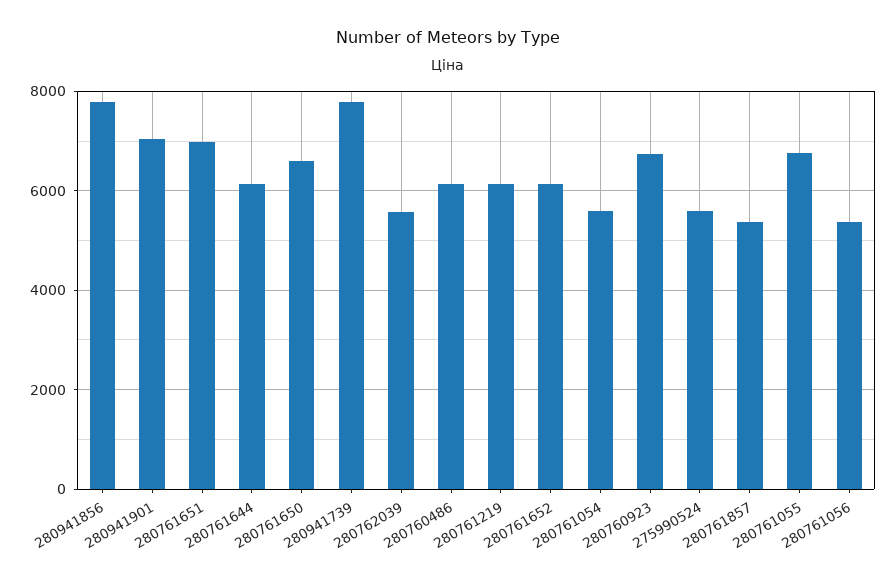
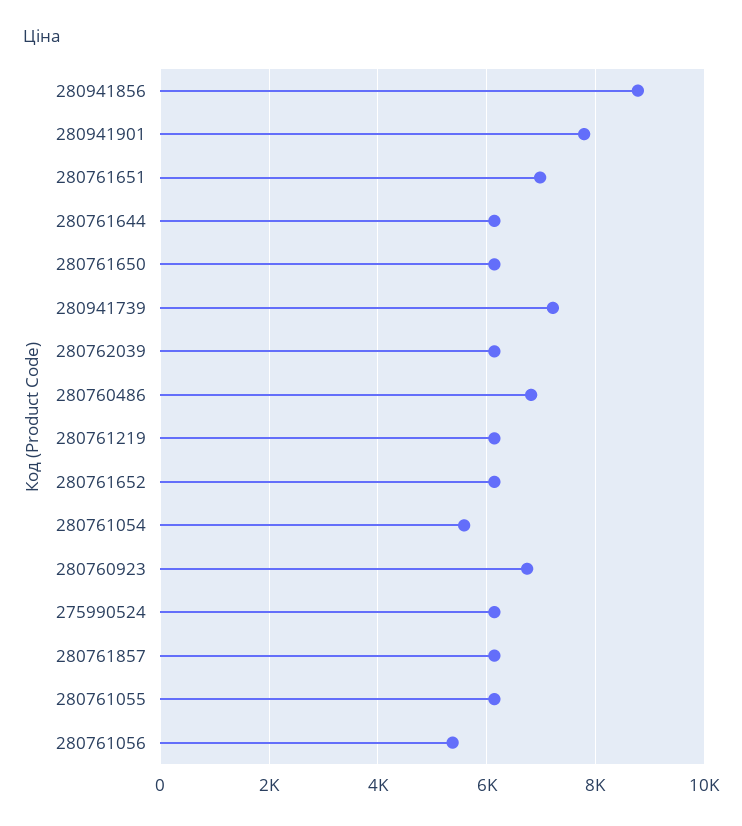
280941856: 7800 -> 8800
280941901: 7000 -> 7800
280761650: 6600 -> 6200
280941739: 7800 -> 7200
280762039: 5600 -> 6200
280760486: 6200 -> 6800
275990524: 5600 -> 6200
280761857: 5400 -> 6200
280761055: 6800 -> 6200

